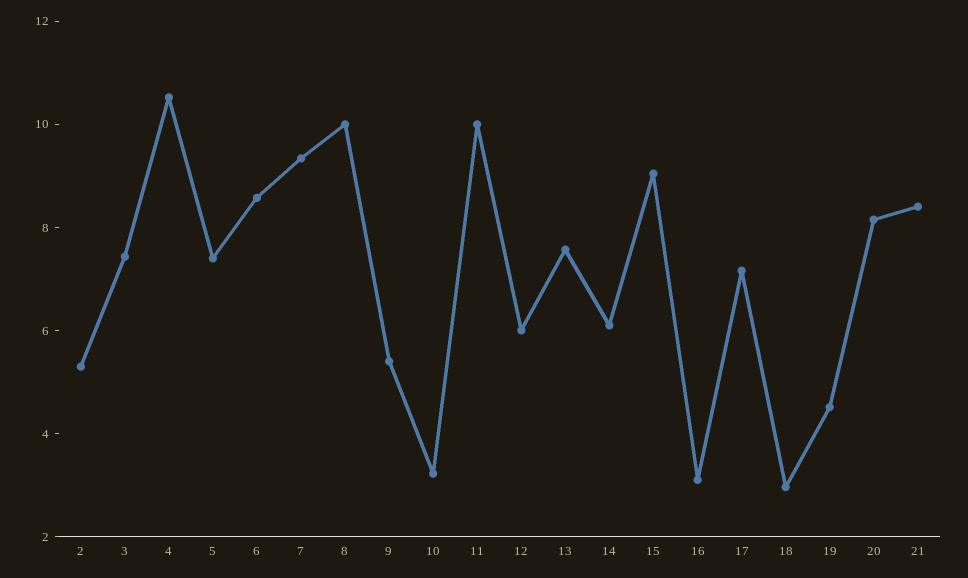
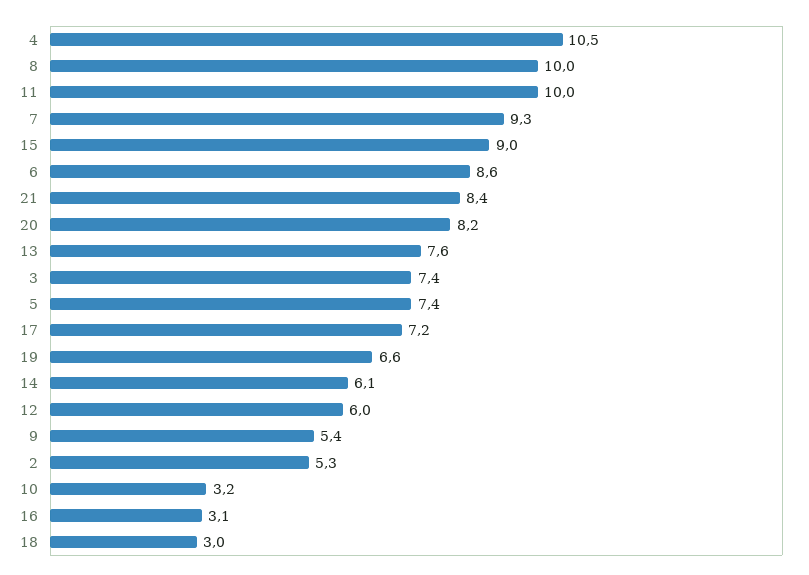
19: 4.5 -> 6.6

